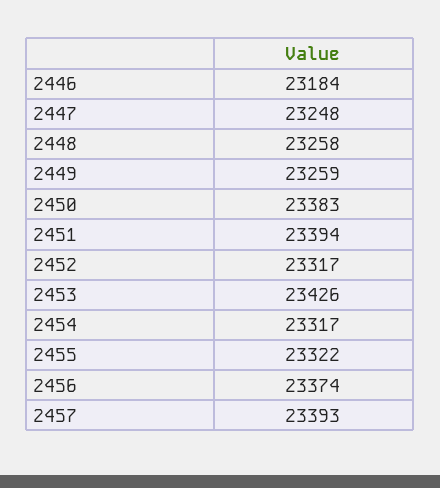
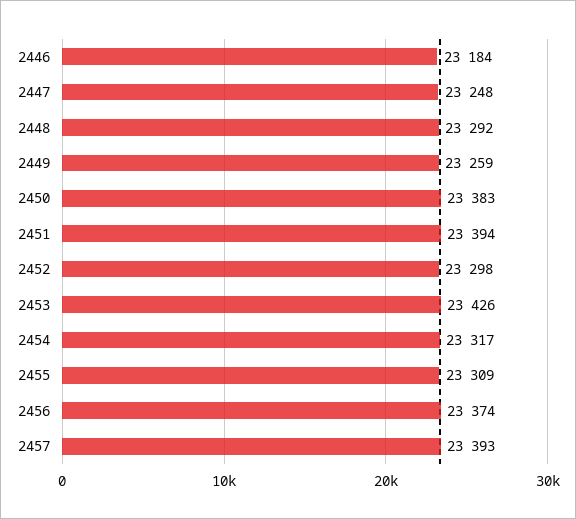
2448: 23258 -> 23292
2452: 23317 -> 23298
2455: 23322 -> 23309

